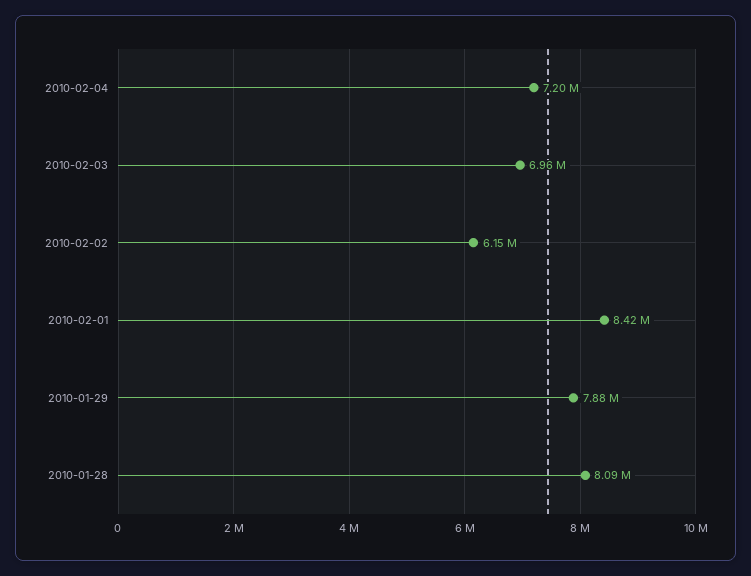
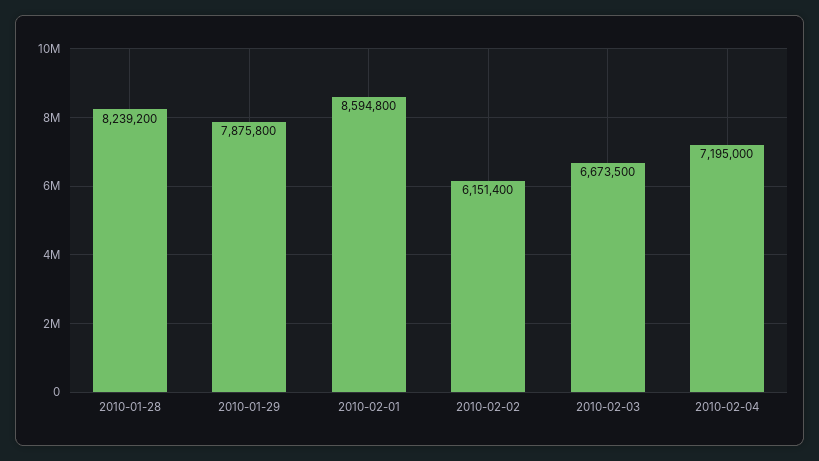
2010-02-03: 6960000 -> 6673500
2010-02-01: 8420000 -> 8594800
2010-01-28: 8090000 -> 8239200

